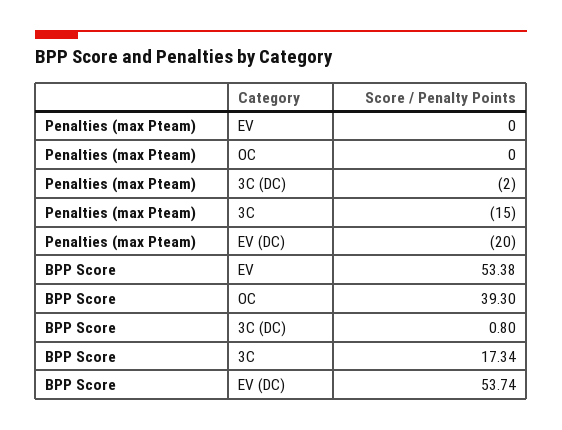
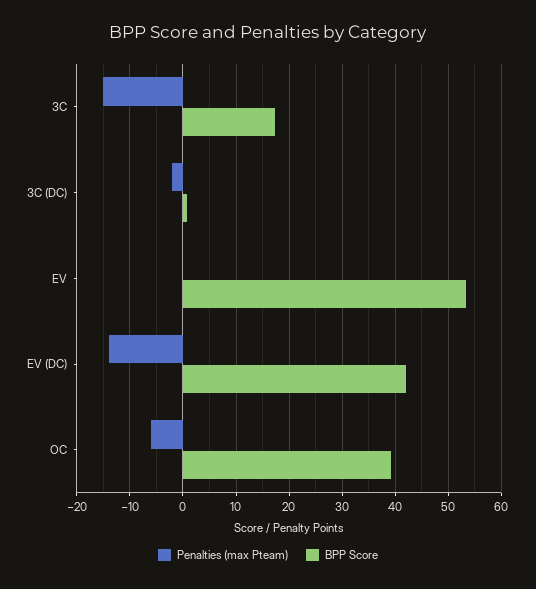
Penalties (max Pteam), OC: 0 -> -6
Penalties (max Pteam), EV (DC): -20 -> -14
BPP Score, EV (DC): 53.74 -> 42

